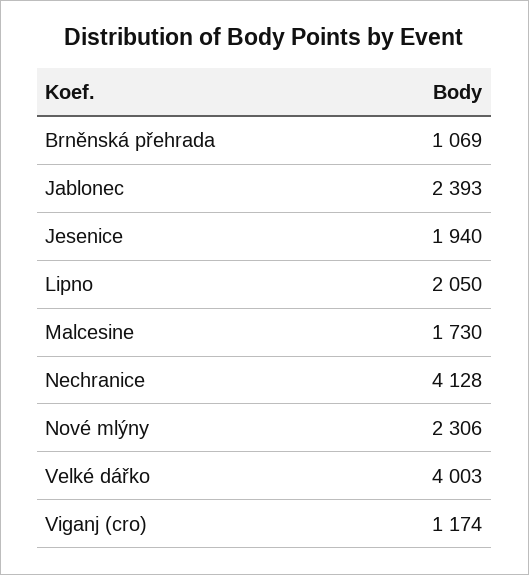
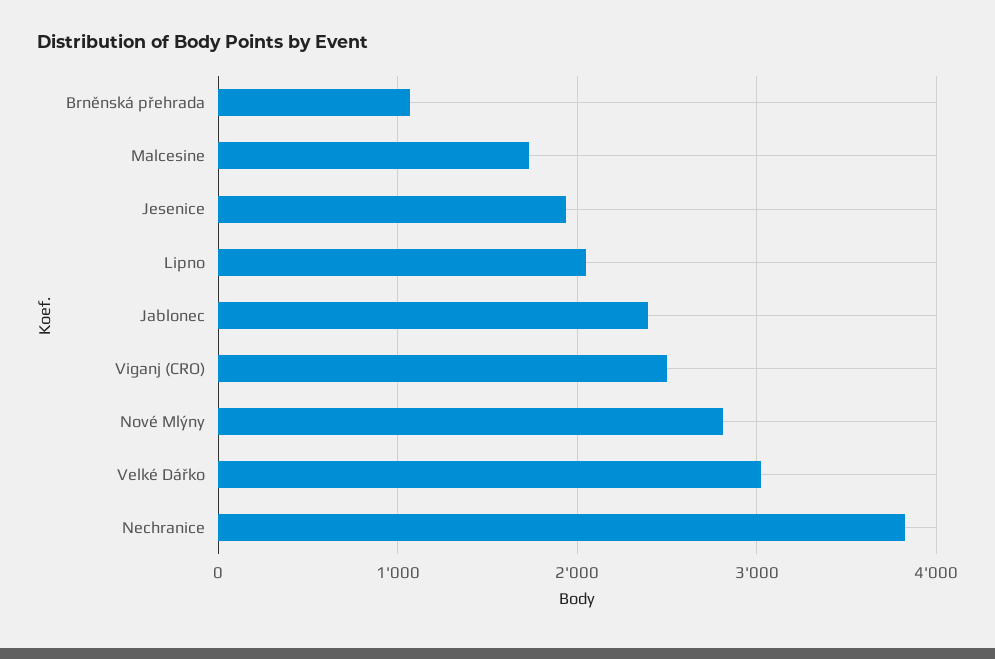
Nechranice: 4128 -> 3800
Nové mlýny: 2306 -> 2800
Velké dářko: 4003 -> 3000
Viganj (cro): 1174 -> 2500

